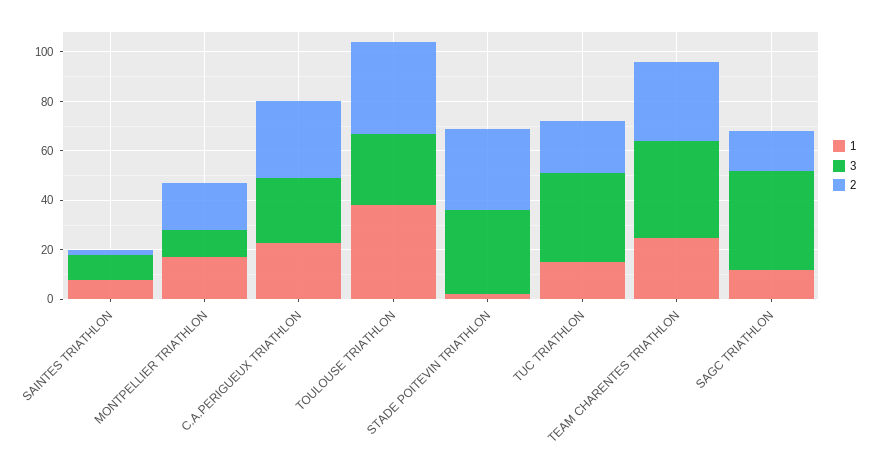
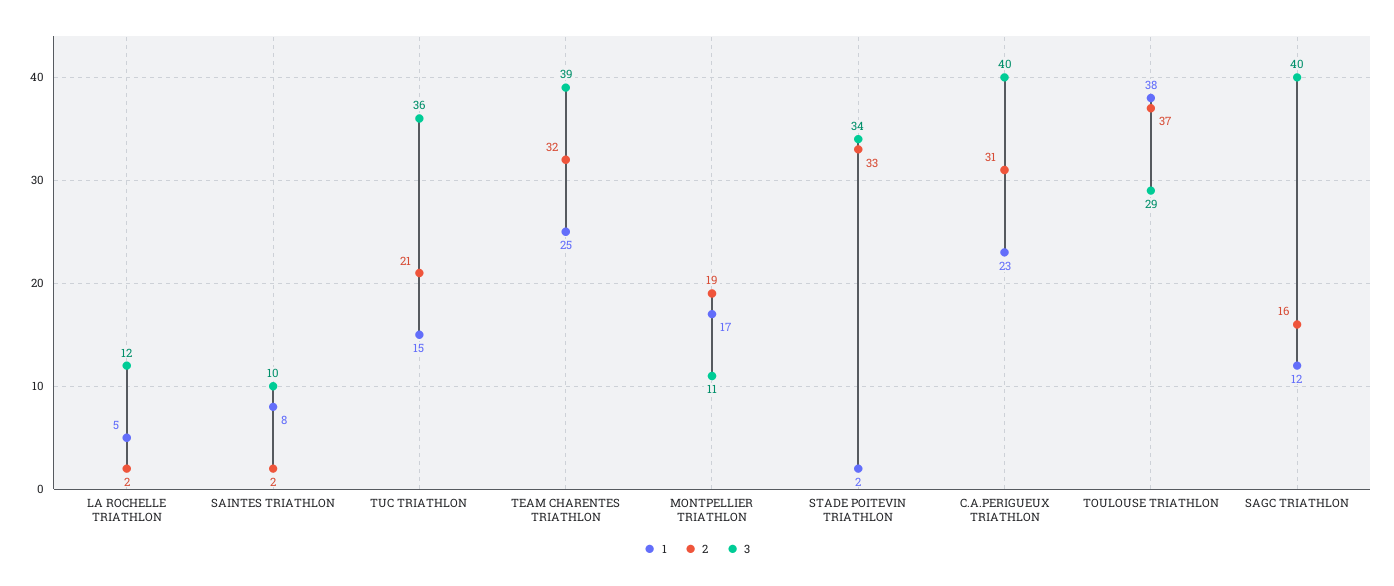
3, C.A.PERIGUEUX TRIATHLON: 25 -> 40
1, LA ROCHELLE TRIATHLON: none -> 5
2, LA ROCHELLE TRIATHLON: none -> 2
3, LA ROCHELLE TRIATHLON: none -> 12

